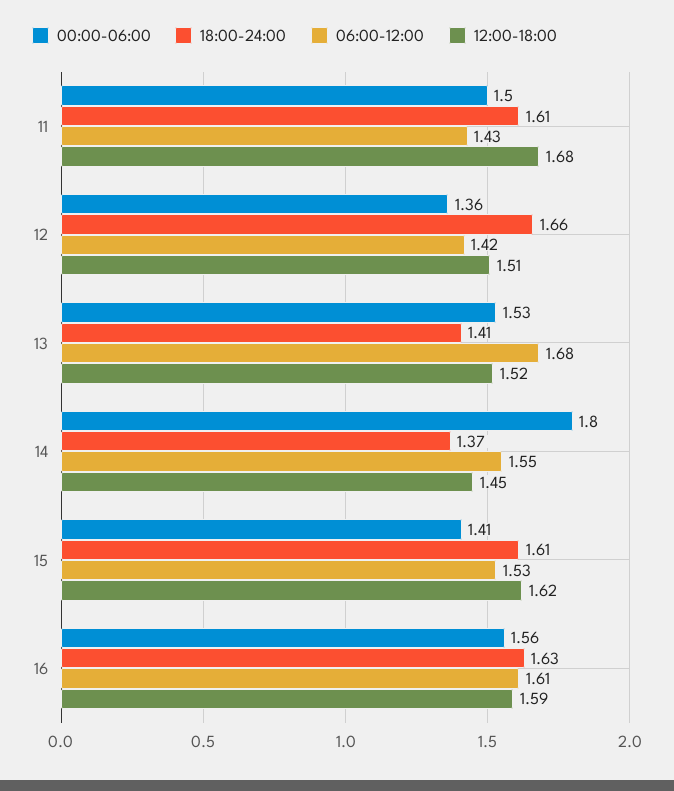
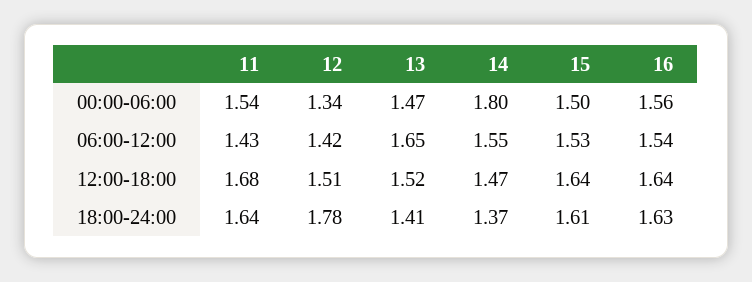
00:00-06:00, 11: 1.5 -> 1.54
18:00-24:00, 11: 1.61 -> 1.64
00:00-06:00, 12: 1.36 -> 1.34
18:00-24:00, 12: 1.66 -> 1.78
00:00-06:00, 13: 1.53 -> 1.47
06:00-12:00, 13: 1.68 -> 1.65
12:00-18:00, 14: 1.45 -> 1.47
00:00-06:00, 15: 1.41 -> 1.5
12:00-18:00, 15: 1.62 -> 1.64
06:00-12:00, 16: 1.61 -> 1.54
12:00-18:00, 16: 1.59 -> 1.64

